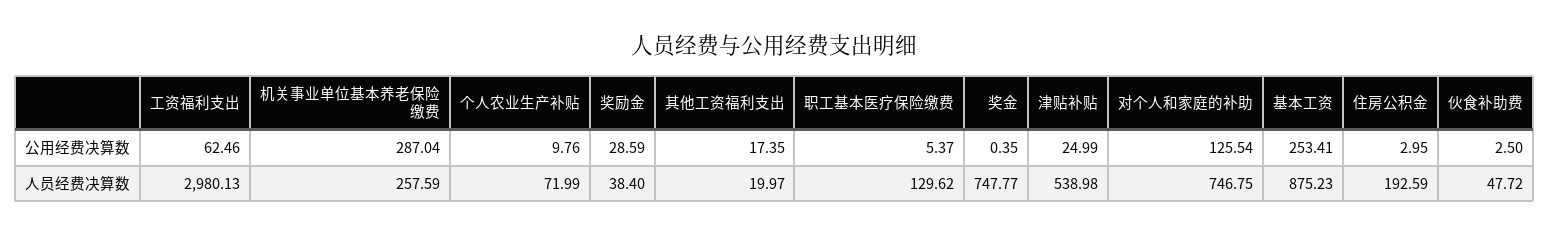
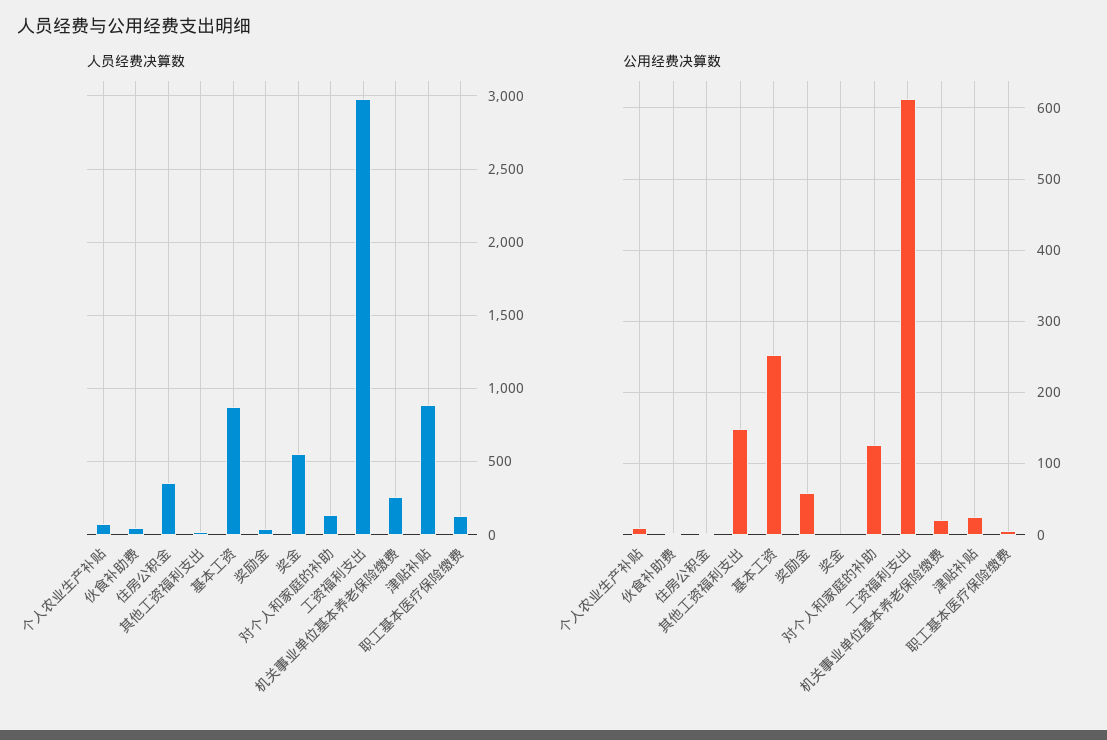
公用经费决算数, 工资福利支出: 62.46 -> 610
公用经费决算数, 机关事业单位基本养老保险缴费: 287.04 -> 20
公用经费决算数, 奖励金: 28.59 -> 60
公用经费决算数, 其他工资福利支出: 17.35 -> 150
人员经费决算数, 奖金: 747.77 -> 550
人员经费决算数, 津贴补贴: 538.98 -> 900
人员经费决算数, 对个人和家庭的补助: 746.75 -> 150
人员经费决算数, 住房公积金: 192.59 -> 350

